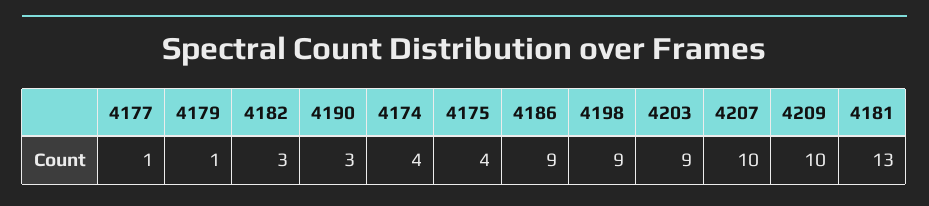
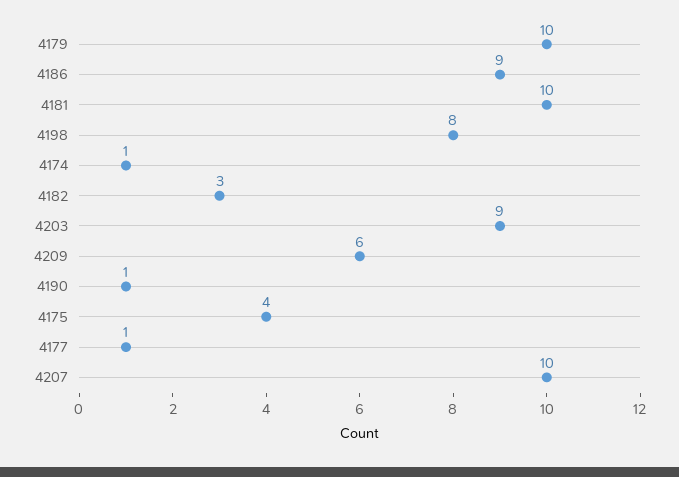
4179: 1 -> 10
4190: 3 -> 1
4174: 4 -> 1
4198: 9 -> 8
4209: 10 -> 6
4181: 13 -> 10

